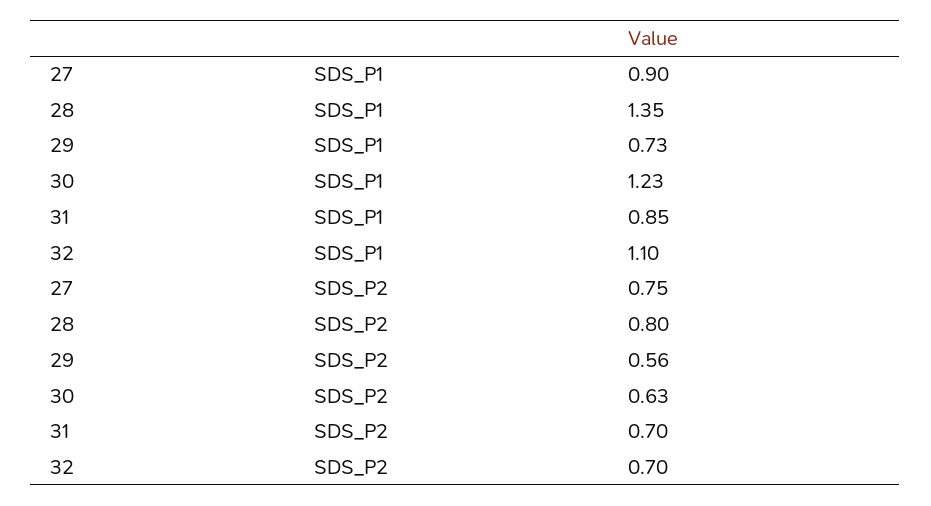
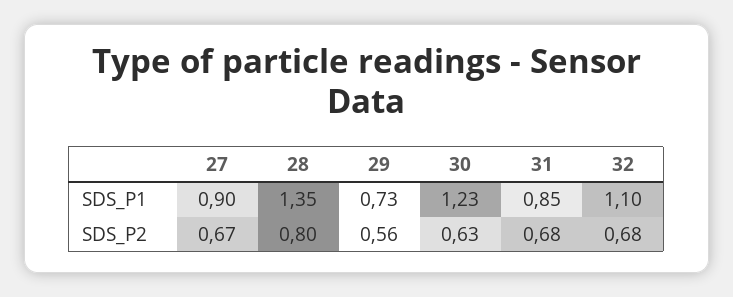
27, SDS_P2: 0.75 -> 0.67
31, SDS_P2: 0.7 -> 0.68
32, SDS_P2: 0.7 -> 0.68

